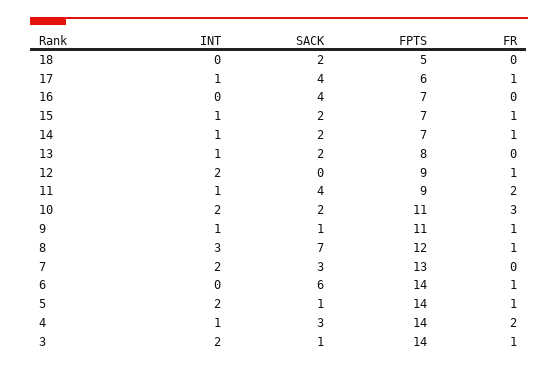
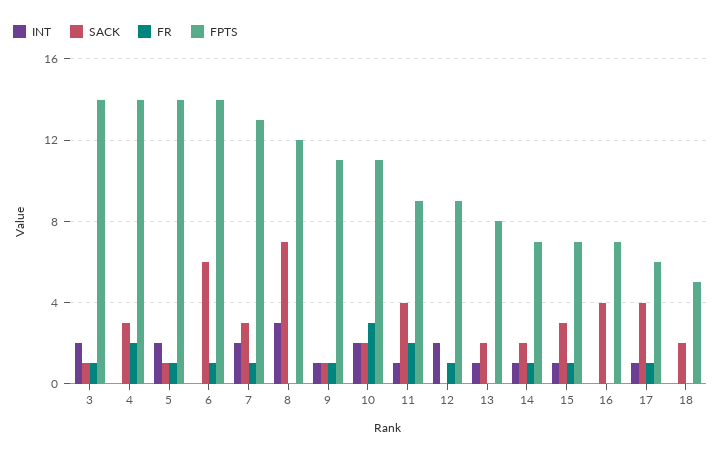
SACK, 15: 2 -> 3
FR, 8: 1 -> 0
FR, 7: 0 -> 1
INT, 4: 1 -> 0

